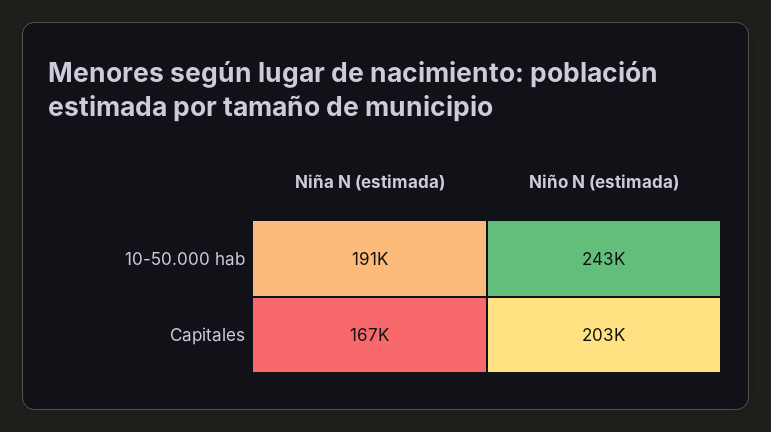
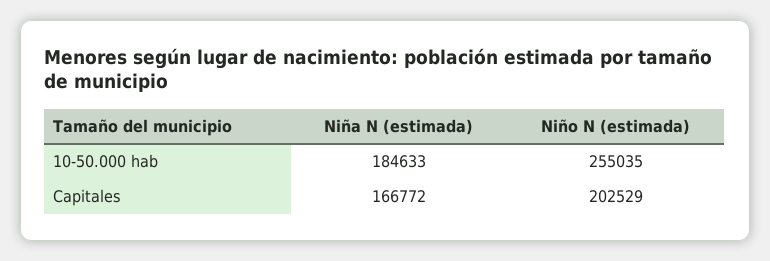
Niña N (estimada), 10-50.000 hab: 191000 -> 184633
Niño N (estimada), 10-50.000 hab: 243000 -> 255035

